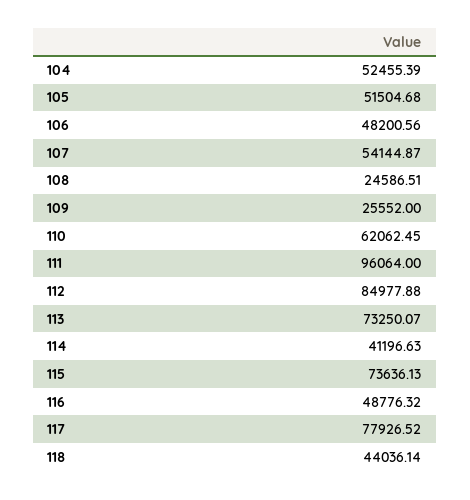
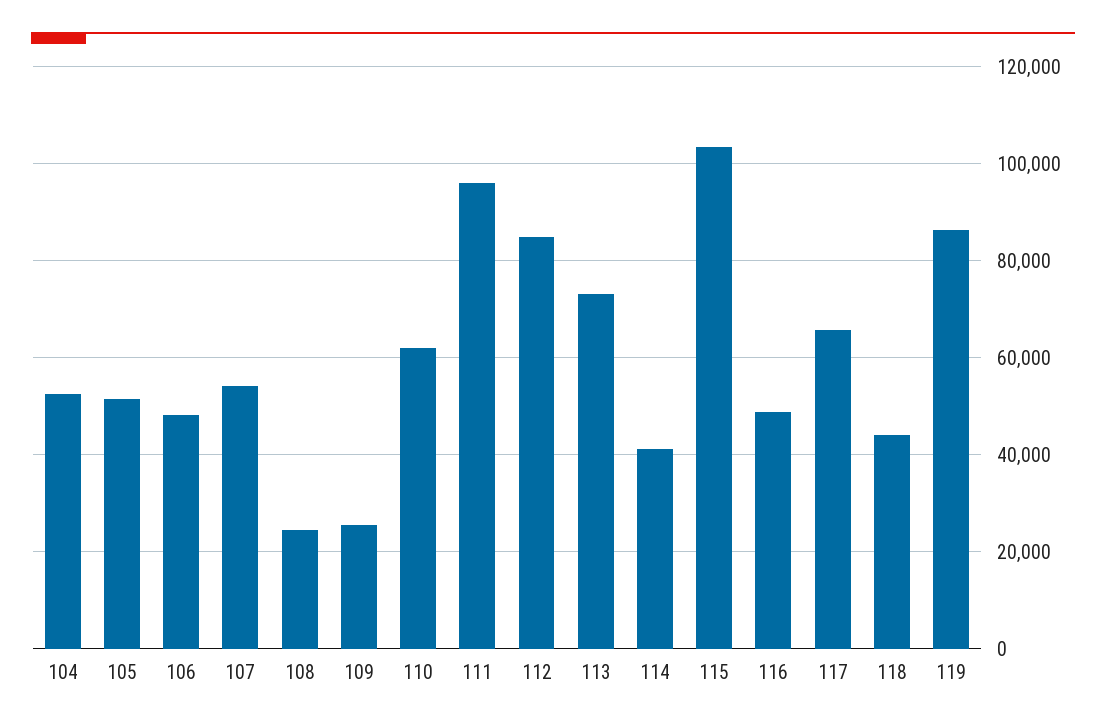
115: 73636.13 -> 104000
117: 77926.52 -> 66000
119: none -> 86000

